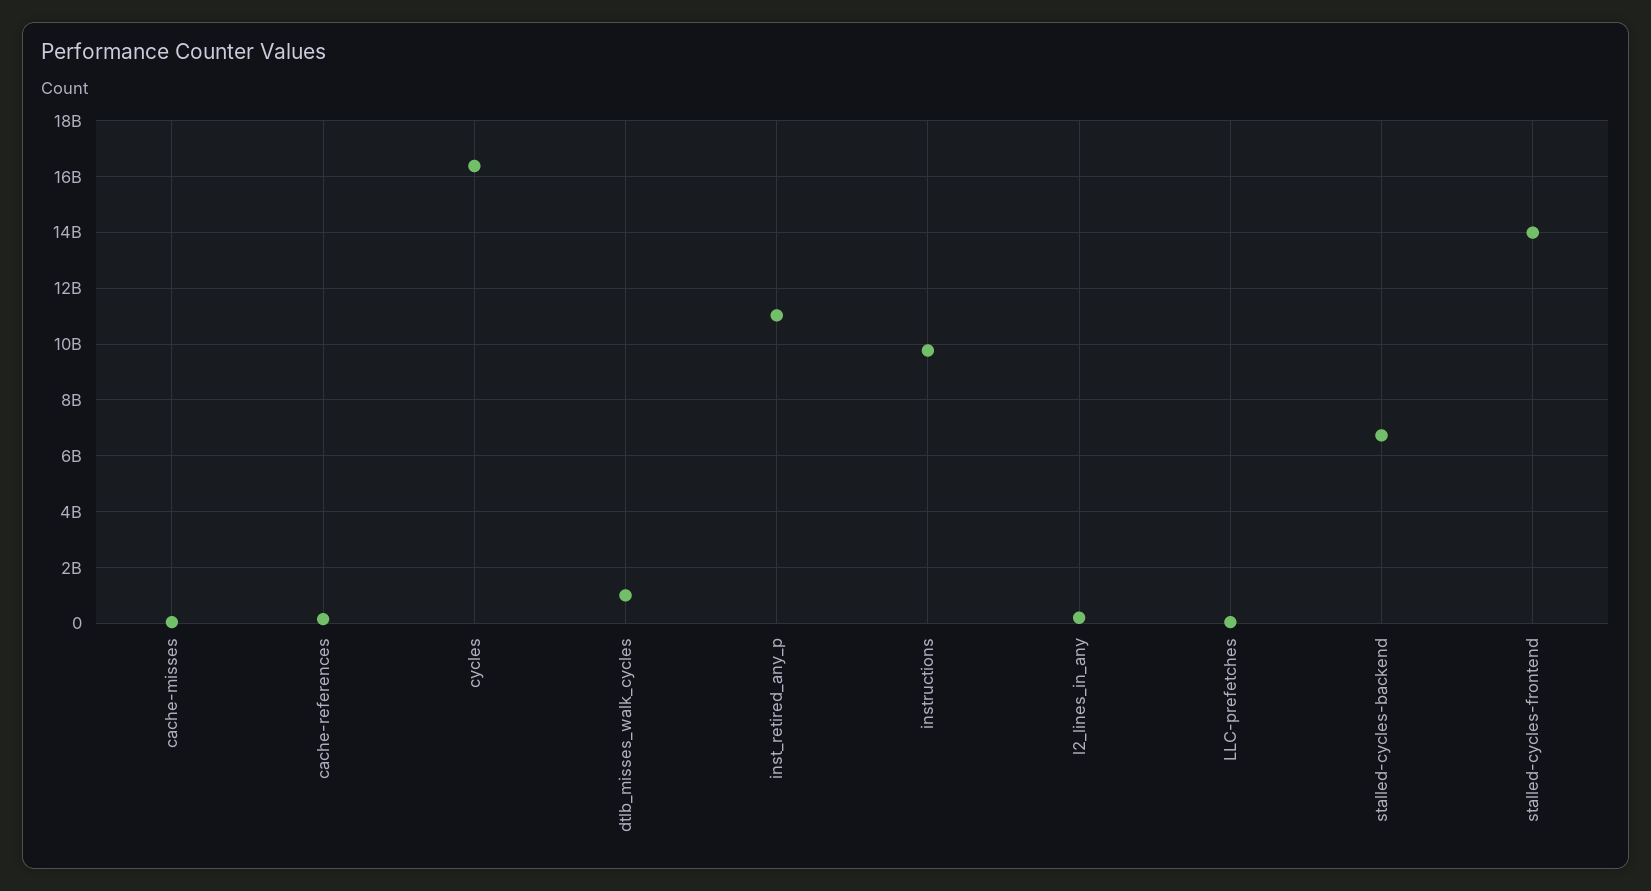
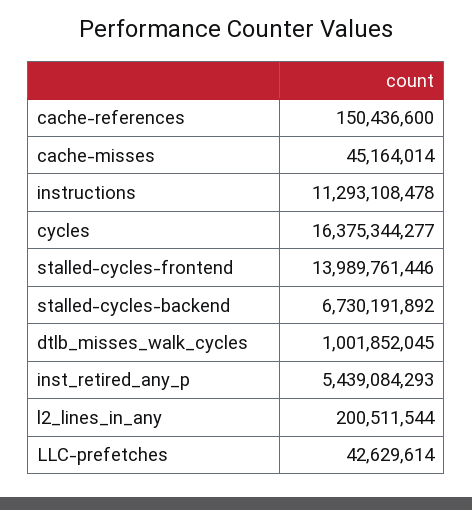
inst_retired_any_p: 11000000000 -> 5439084293
instructions: 9750000000 -> 11293108478

